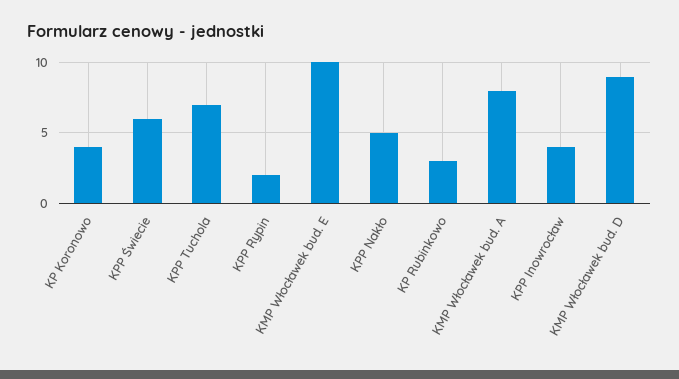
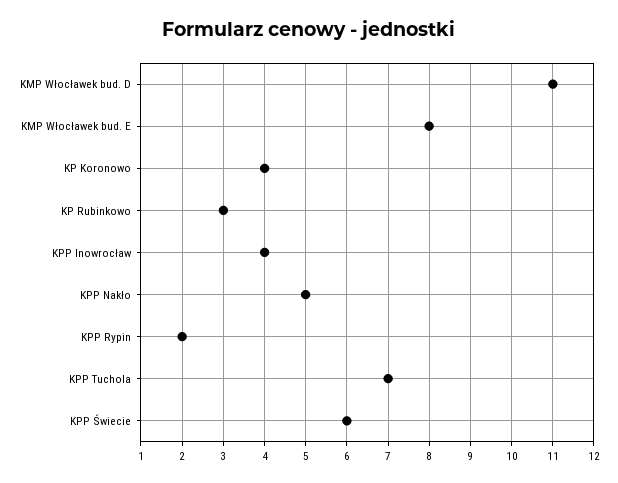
KMP Włocławek bud. E: 10 -> 8
KMP Włocławek bud. A: 8 -> none
KMP Włocławek bud. D: 9 -> 11

